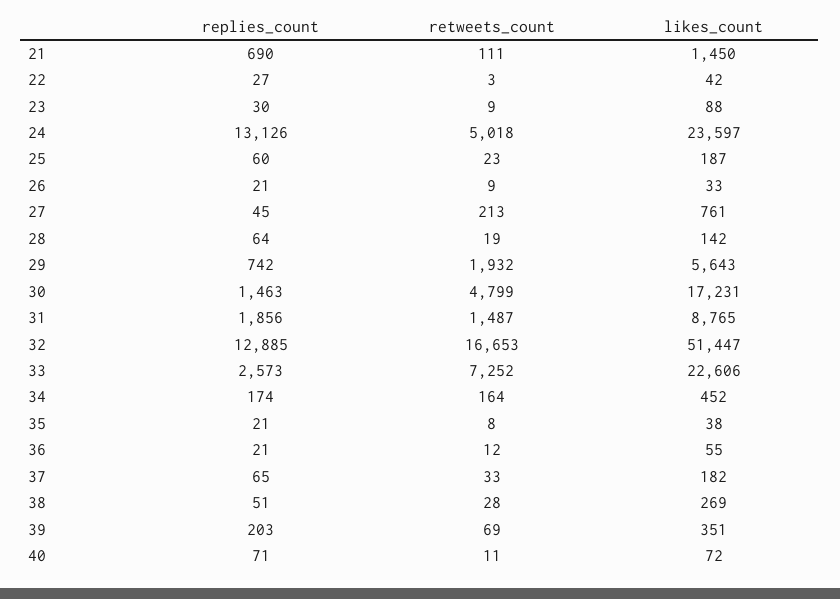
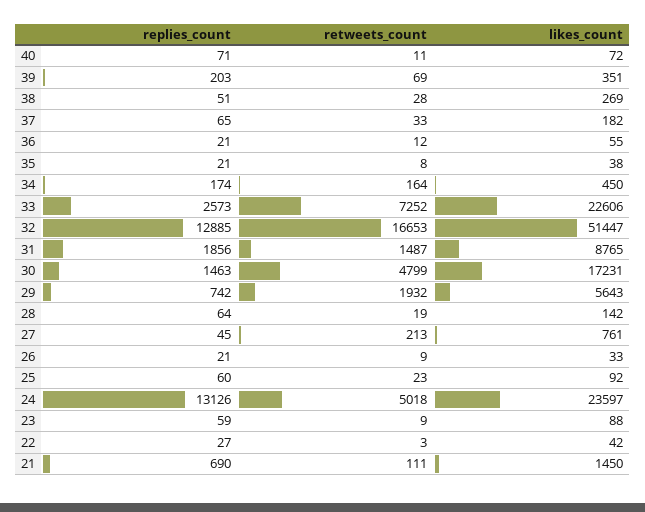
replies_count, 23: 30 -> 59
likes_count, 25: 187 -> 92
likes_count, 34: 452 -> 450

